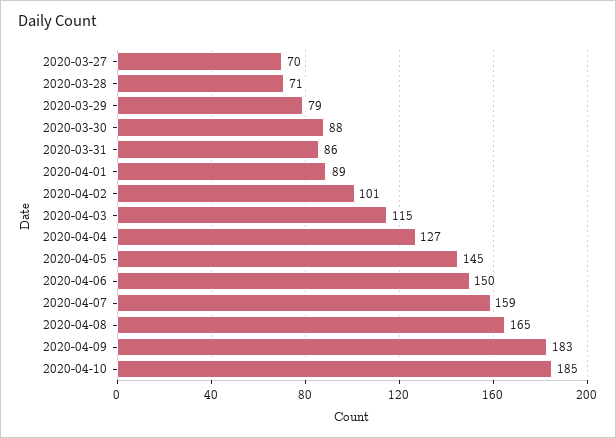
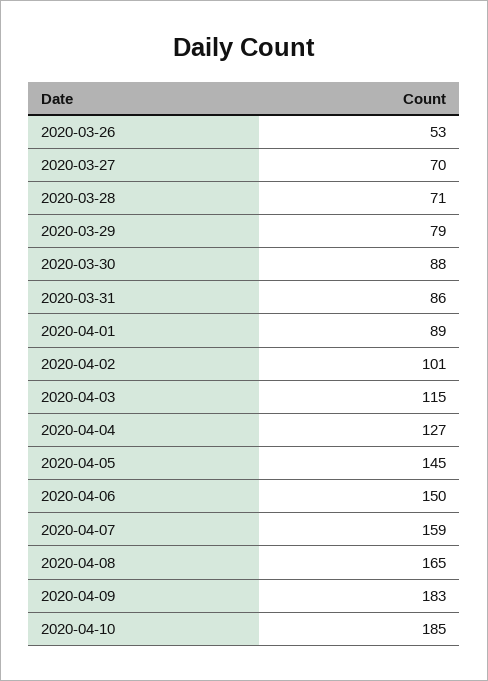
2020-03-26: none -> 53

